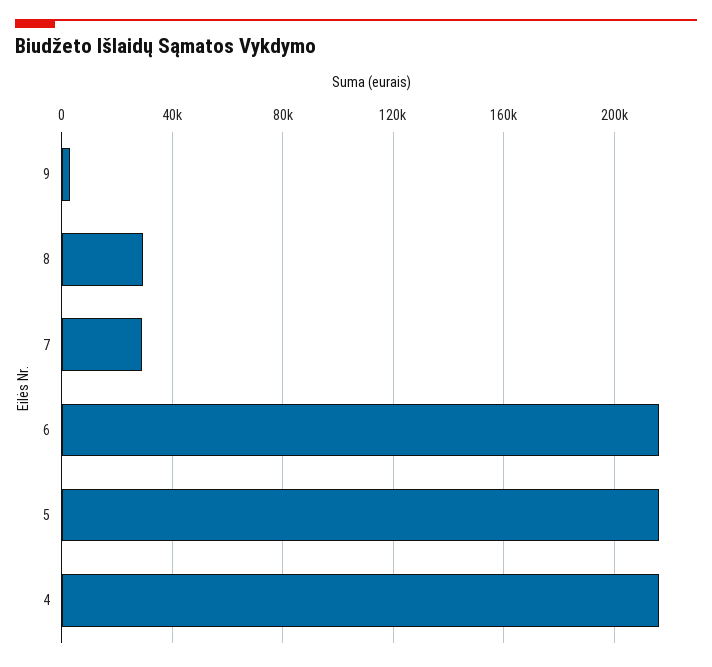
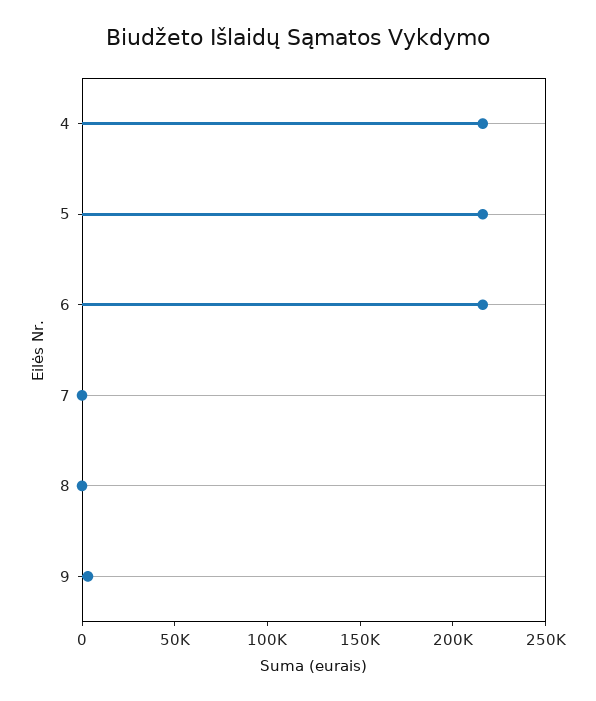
8: 30000 -> 0
7: 30000 -> 0

